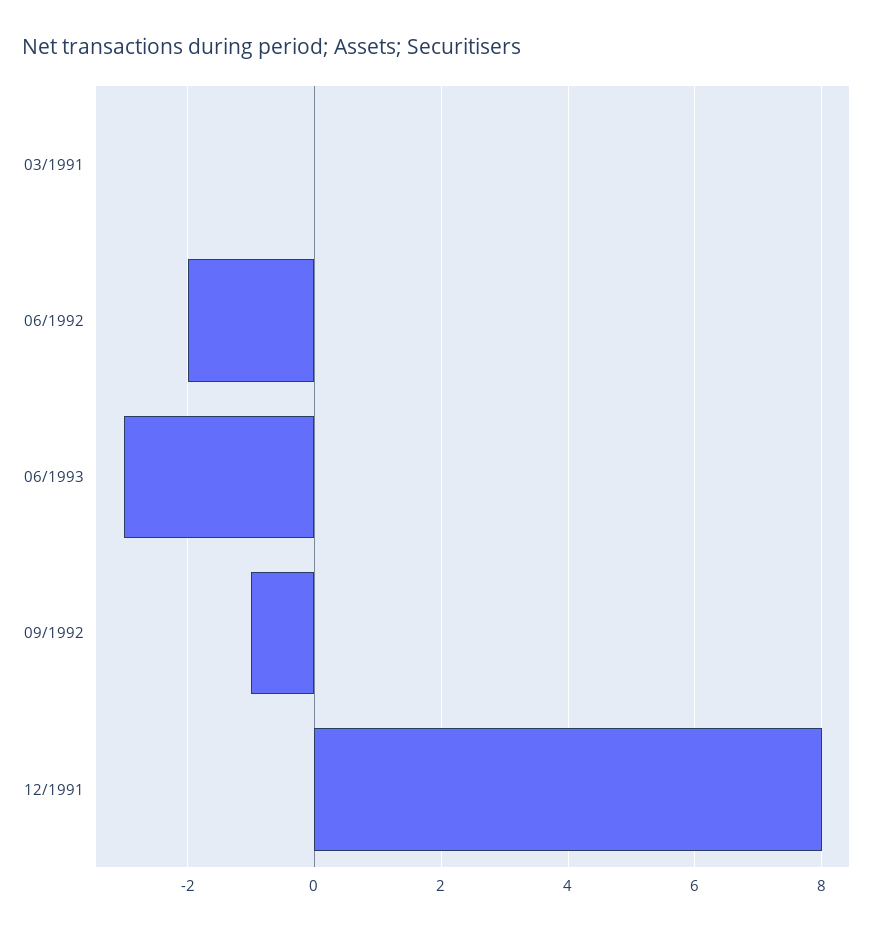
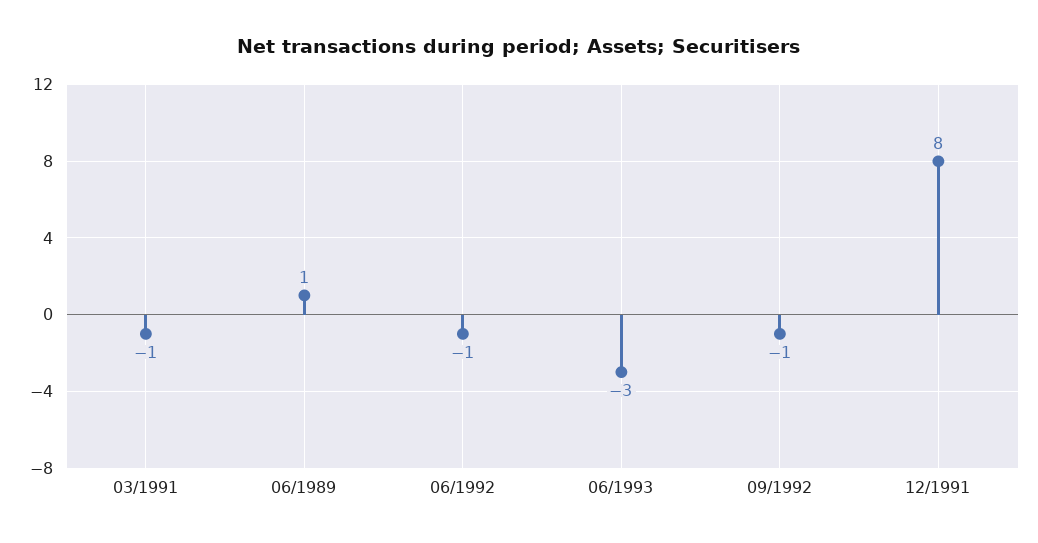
03/1991: 0 -> -1
06/1992: -2 -> -1
06/1989: none -> 1

